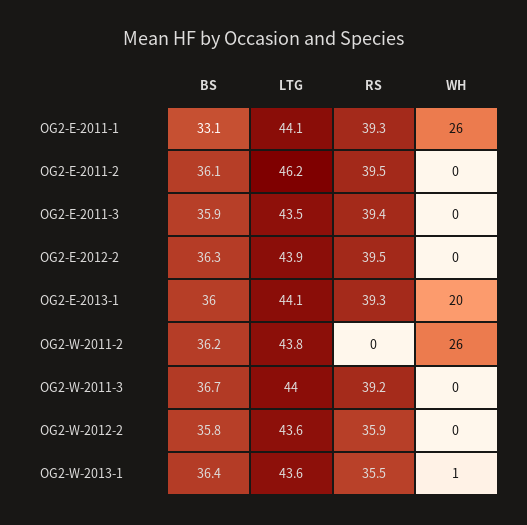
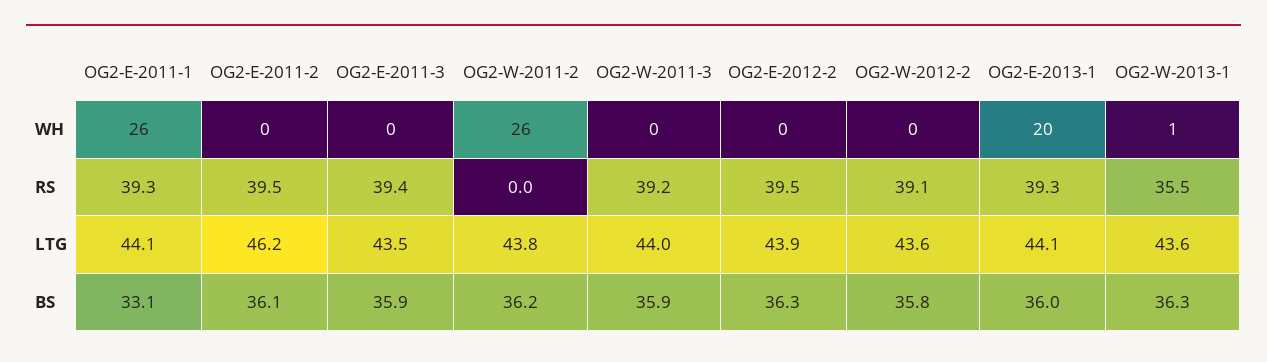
BS, OG2-W-2011-3: 36.7 -> 35.9
RS, OG2-W-2012-2: 35.9 -> 39.1
BS, OG2-W-2013-1: 36.4 -> 36.3

